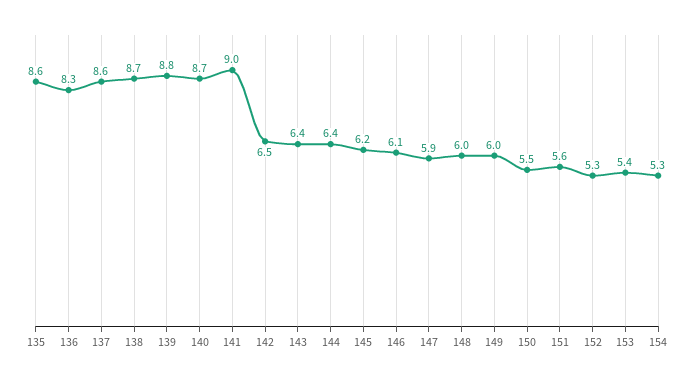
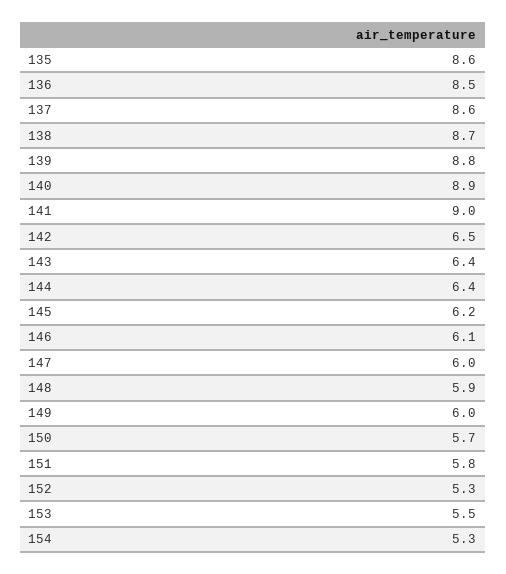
136: 8.3 -> 8.5
140: 8.7 -> 8.9
147: 5.9 -> 6
148: 6 -> 5.9
150: 5.5 -> 5.7
151: 5.6 -> 5.8
153: 5.4 -> 5.5

